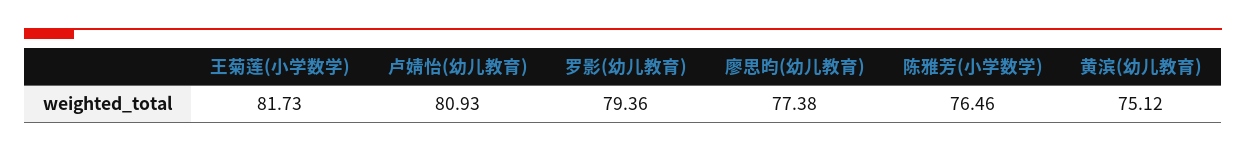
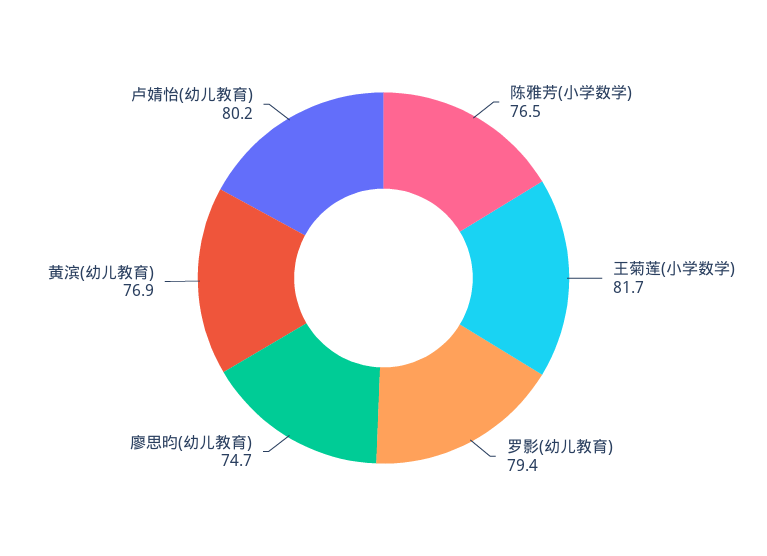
卢婧怡(幼儿教育): 80.93 -> 80.2
廖思昀(幼儿教育): 77.38 -> 74.7
黄滨(幼儿教育): 75.12 -> 76.9

